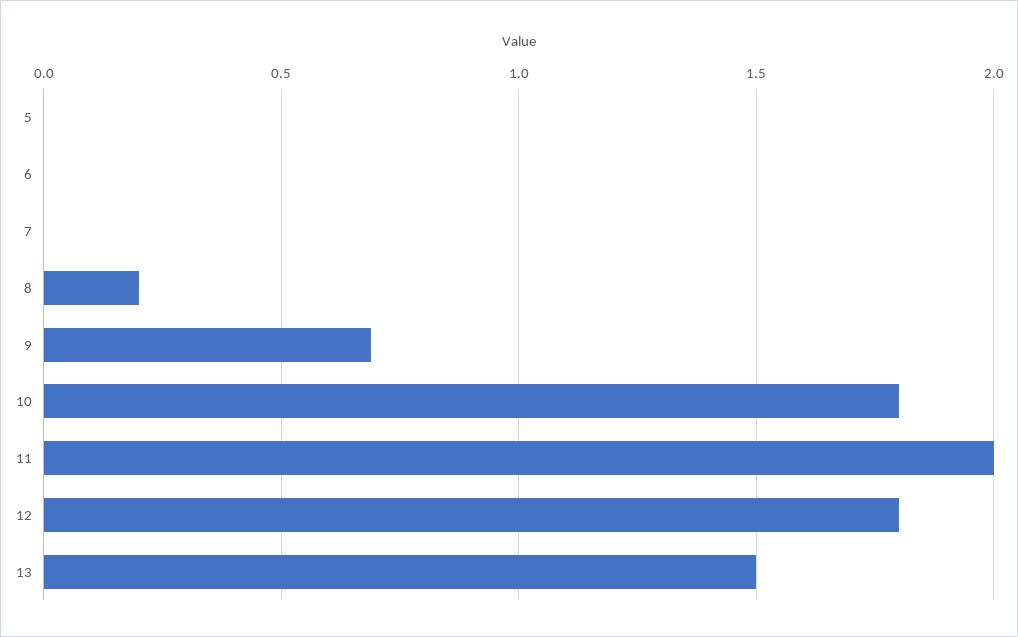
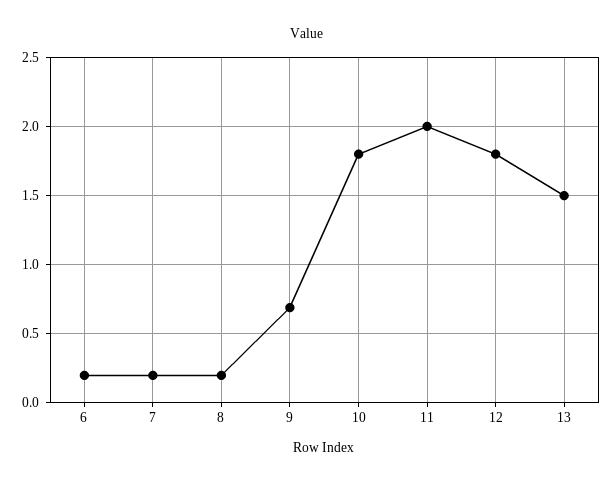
5: 0 -> none
6: 0 -> 0.2
7: 0 -> 0.2

